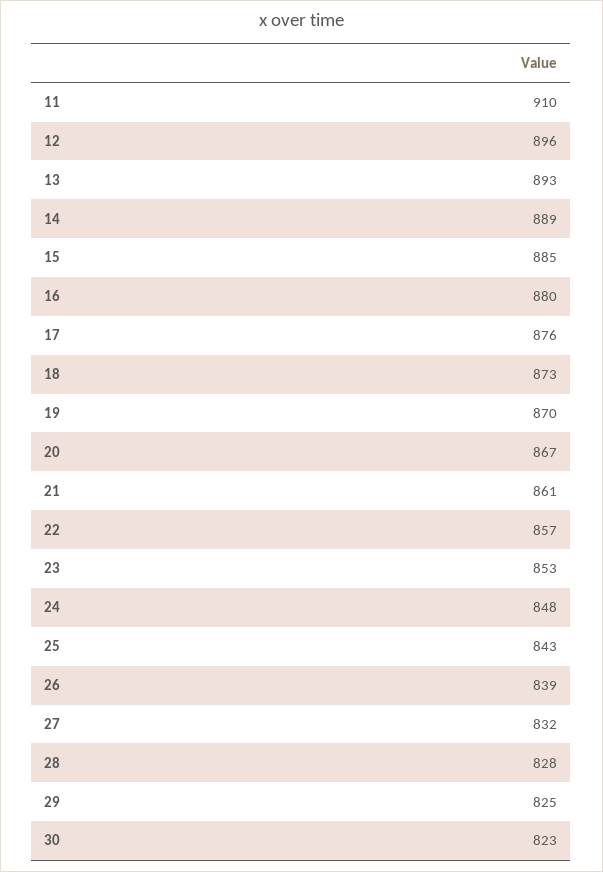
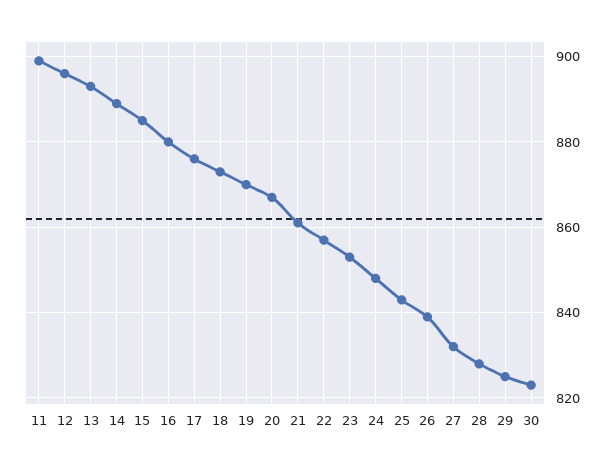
11: 910 -> 900

